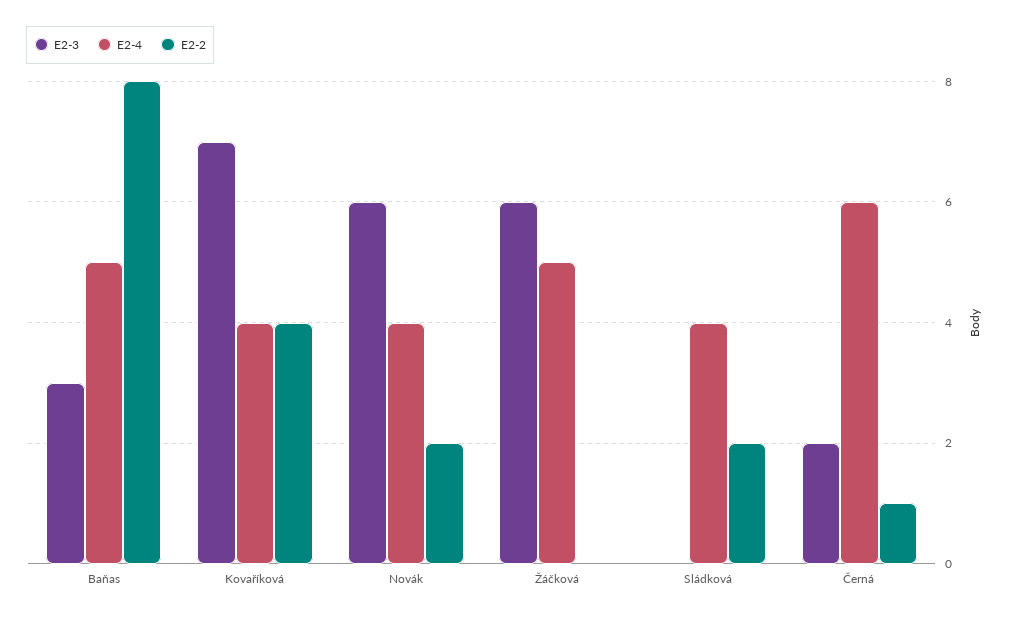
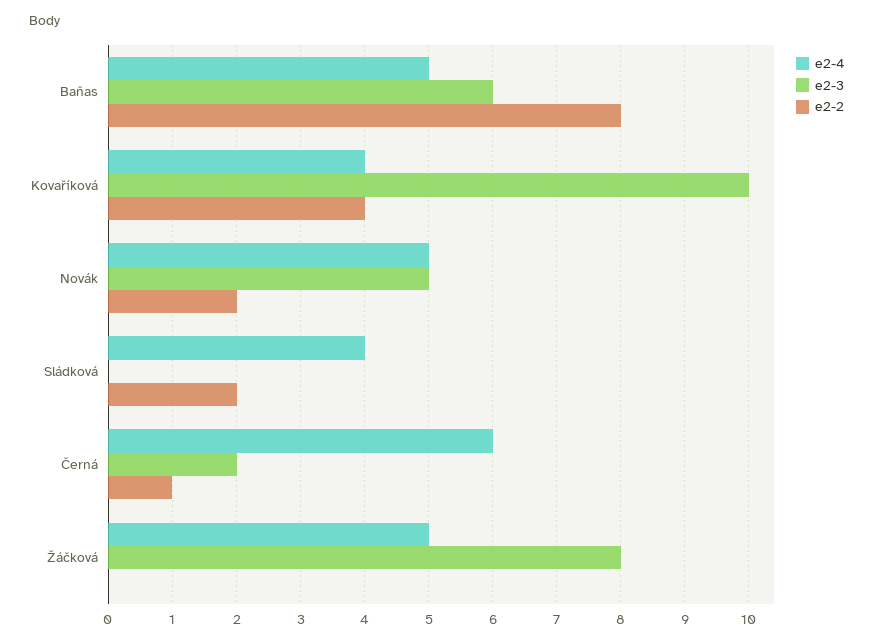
E2-3, Baňas: 3 -> 6
E2-3, Kovaříková: 7 -> 10
E2-3, Novák: 6 -> 5
E2-4, Novák: 4 -> 5
E2-3, Žáčková: 6 -> 8

